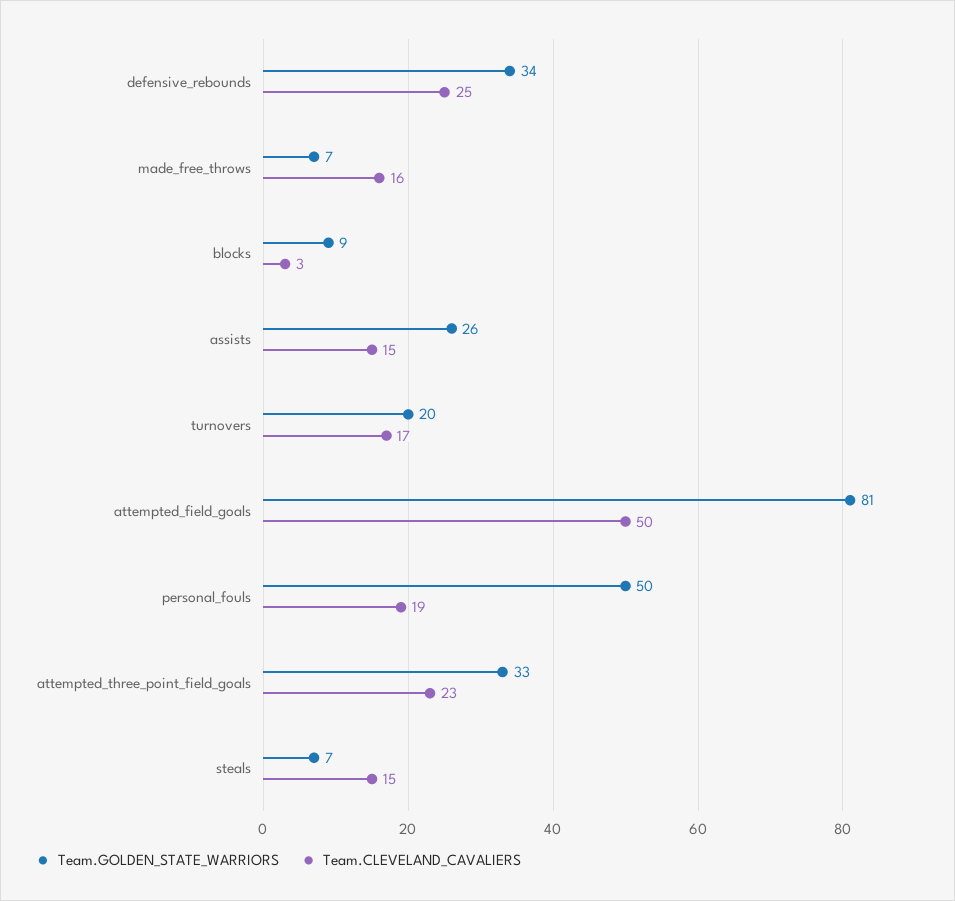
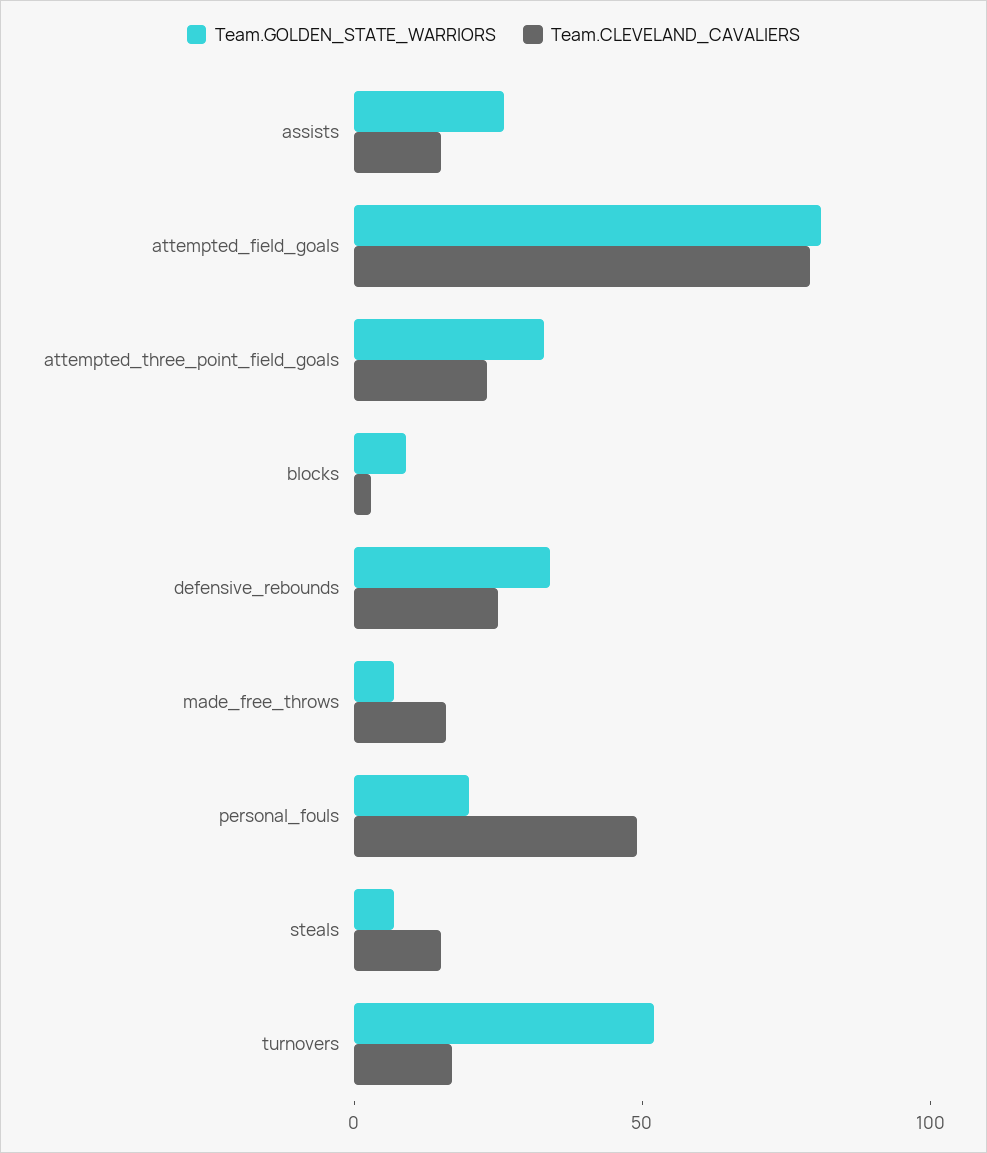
Team.GOLDEN_STATE_WARRIORS, turnovers: 20 -> 50
Team.CLEVELAND_CAVALIERS, attempted_field_goals: 50 -> 80
Team.GOLDEN_STATE_WARRIORS, personal_fouls: 50 -> 20
Team.CLEVELAND_CAVALIERS, personal_fouls: 19 -> 50

